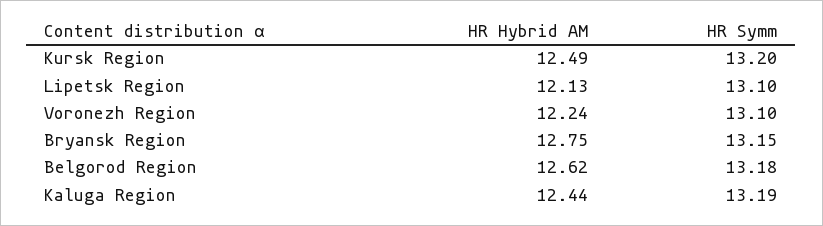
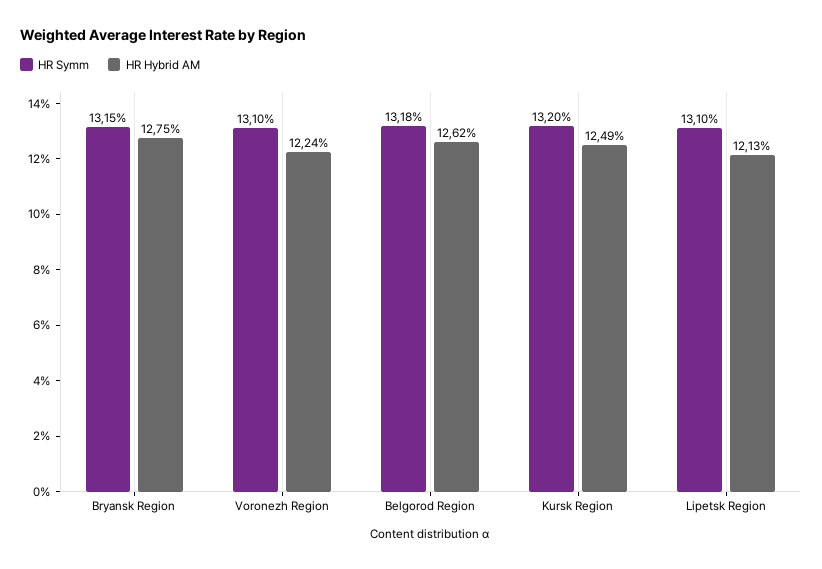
HR Hybrid AM, Kaluga Region: 12.44 -> none
HR Symm, Kaluga Region: 13.19 -> none

